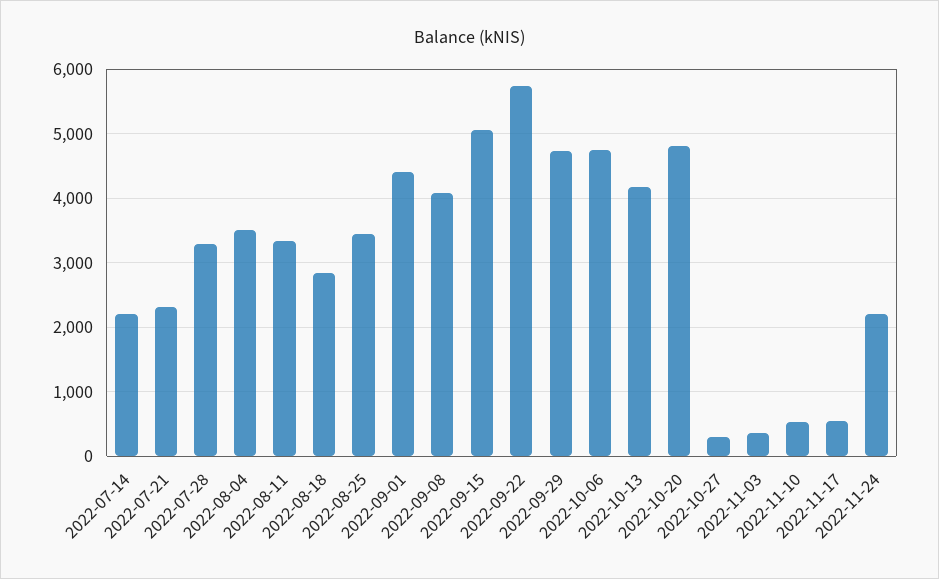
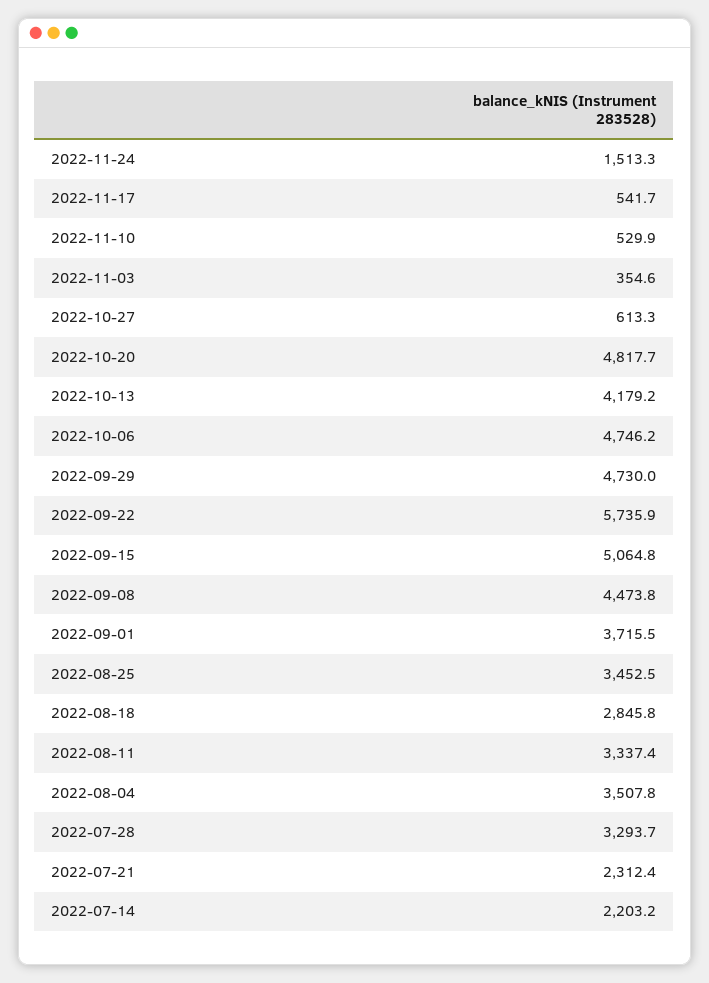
2022-09-01: 4400 -> 3715.5
2022-09-08: 4100 -> 4473.8
2022-10-27: 300 -> 613.3
2022-11-24: 2200 -> 1513.3

